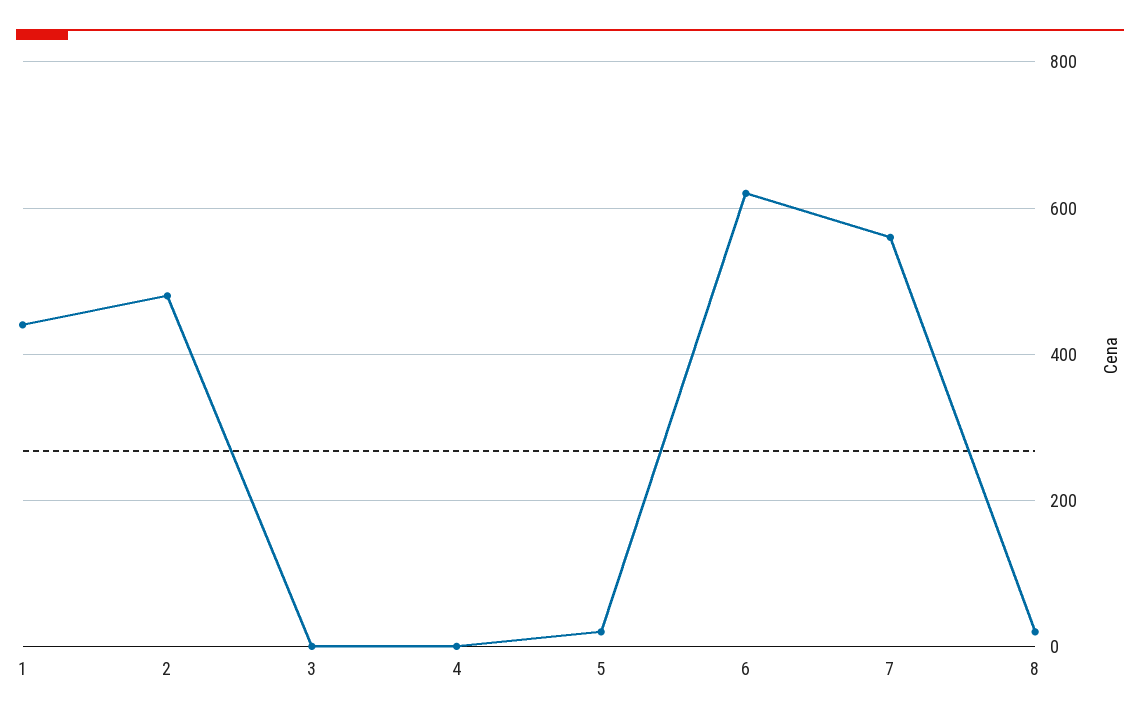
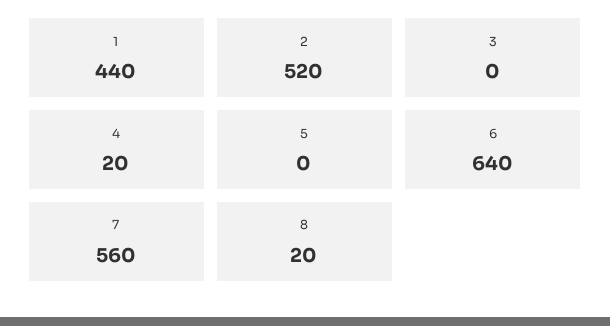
2: 480 -> 520
4: 0 -> 20
5: 20 -> 0
6: 620 -> 640

